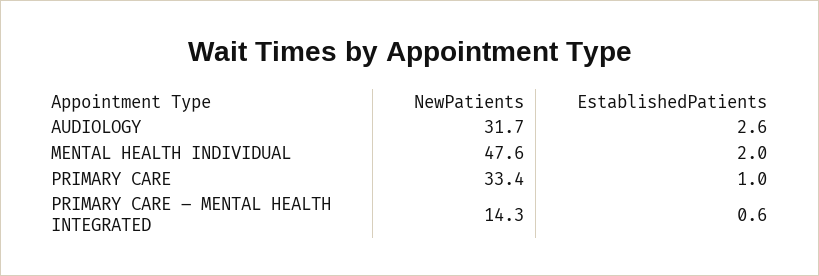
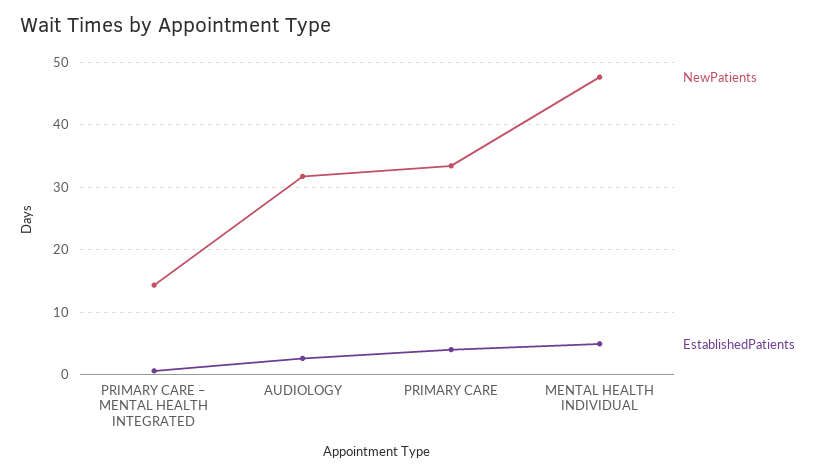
EstablishedPatients, MENTAL HEALTH INDIVIDUAL: 2 -> 5
EstablishedPatients, PRIMARY CARE: 1 -> 4

